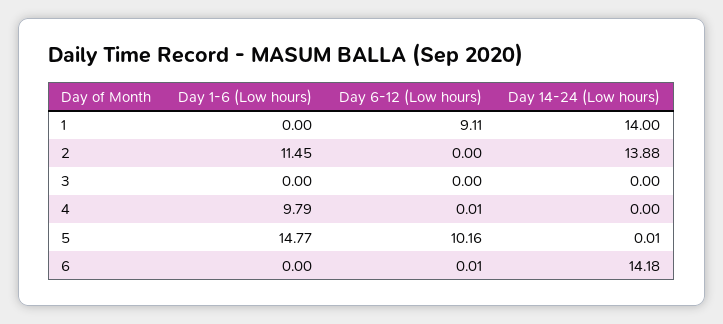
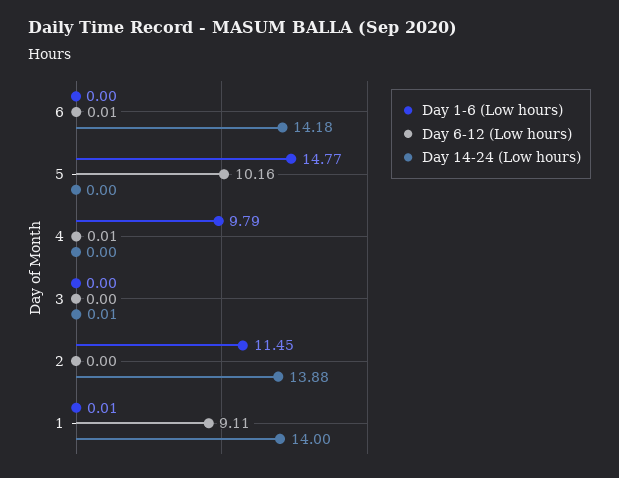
Day 1-6 (Low hours), 1: 0 -> 0.01
Day 14-24 (Low hours), 3: 0 -> 0.01
Day 14-24 (Low hours), 5: 0.01 -> 0

